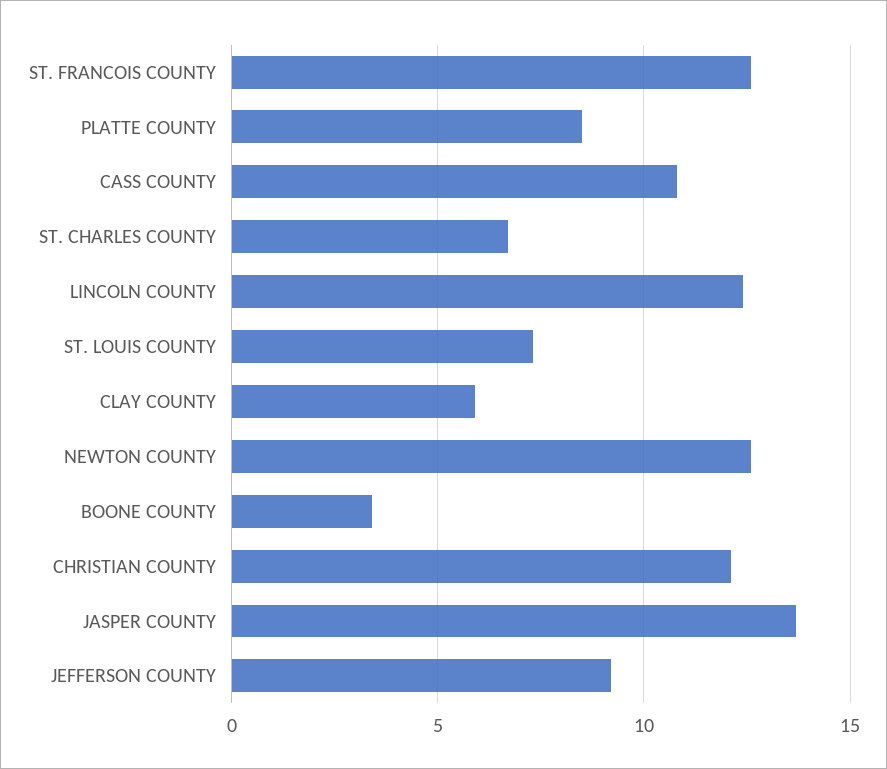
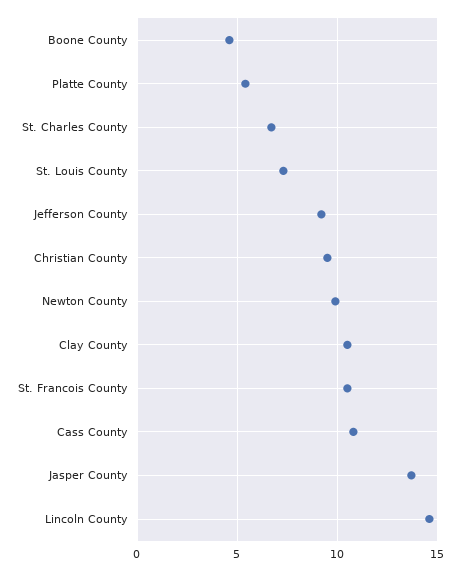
ST. FRANCOIS COUNTY: 12.5 -> 10.5
PLATTE COUNTY: 8.5 -> 5.5
LINCOLN COUNTY: 12.5 -> 14.5
CLAY COUNTY: 6 -> 10.5
NEWTON COUNTY: 12.5 -> 10
BOONE COUNTY: 3.5 -> 4.5
CHRISTIAN COUNTY: 12 -> 9.5

